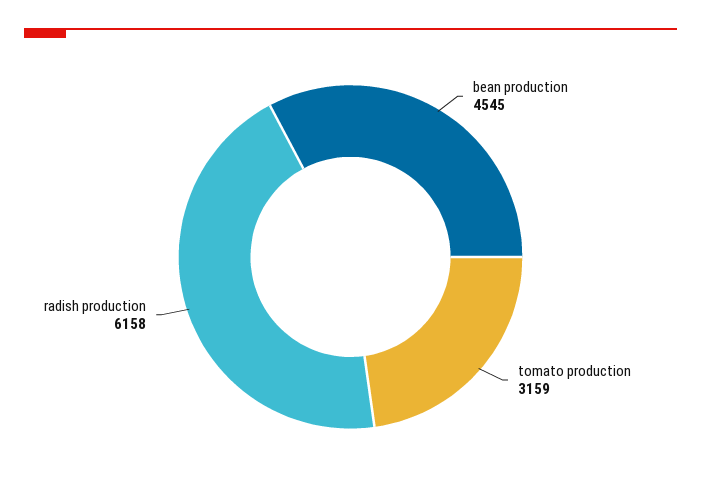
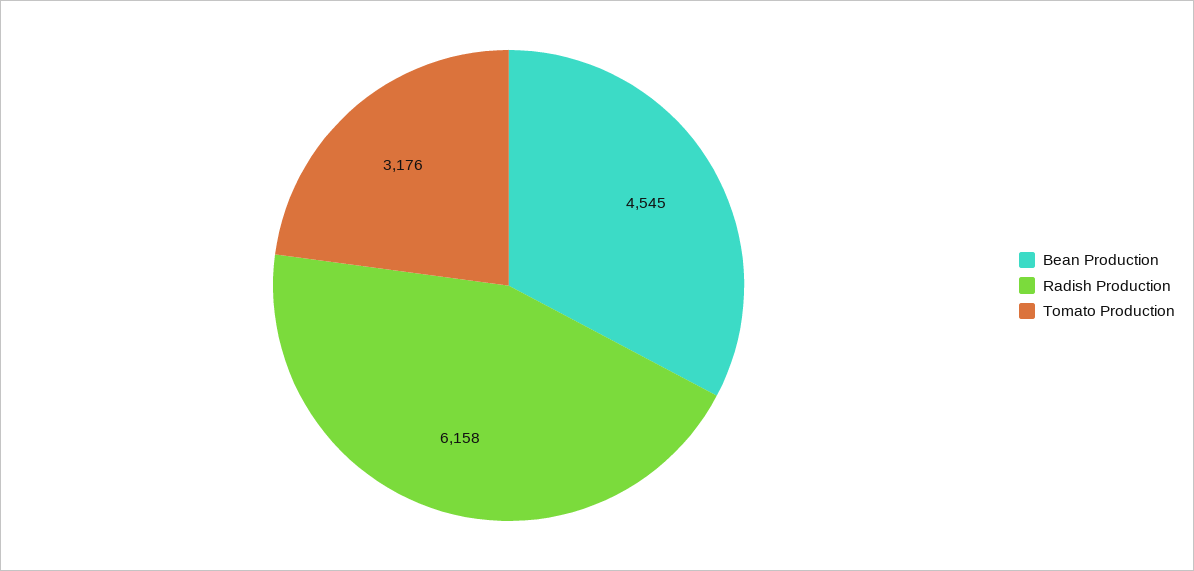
tomato production: 3159 -> 3176

